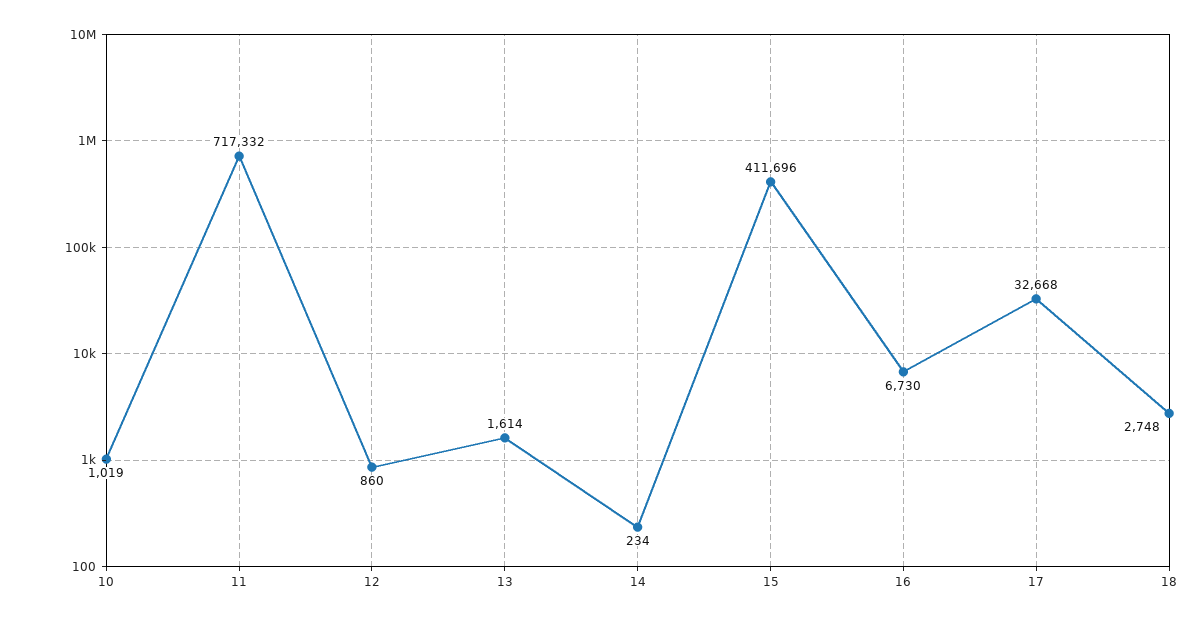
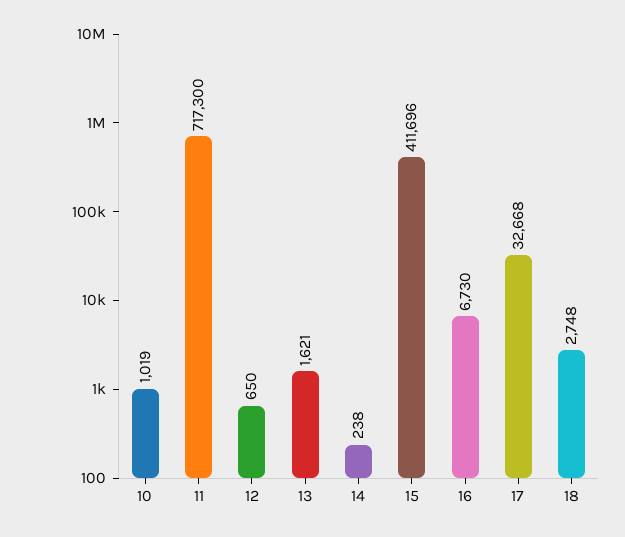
11: 717332 -> 717300
12: 860 -> 650
13: 1614 -> 1621
14: 234 -> 238

